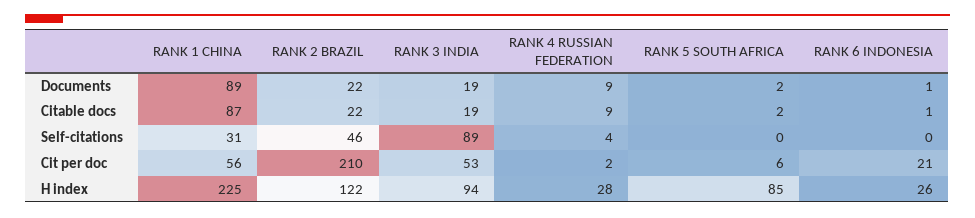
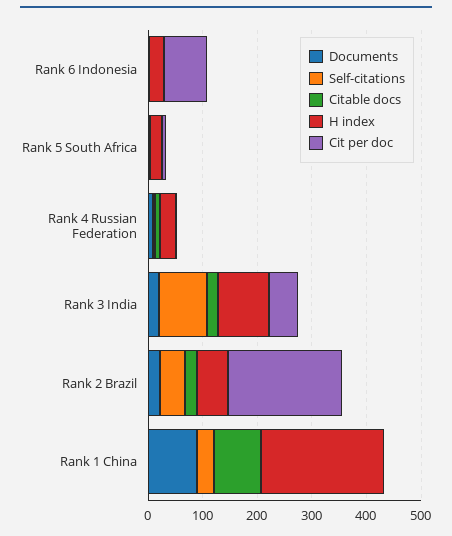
Cit per doc, RANK 1 CHINA: 56 -> 0
Cit per doc, RANK 6 INDONESIA: 21 -> 80
H index, RANK 2 BRAZIL: 122 -> 60
H index, RANK 5 SOUTH AFRICA: 85 -> 20

